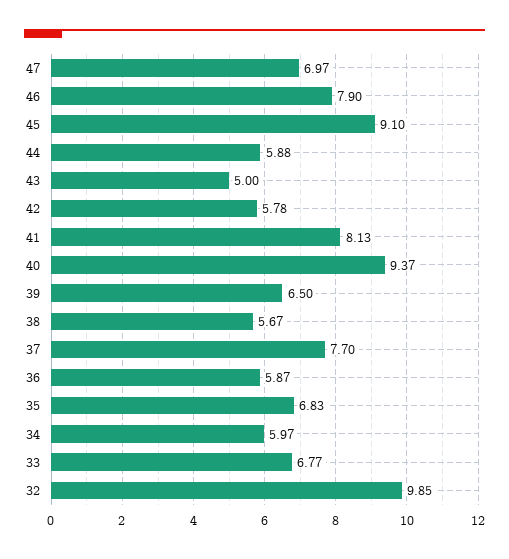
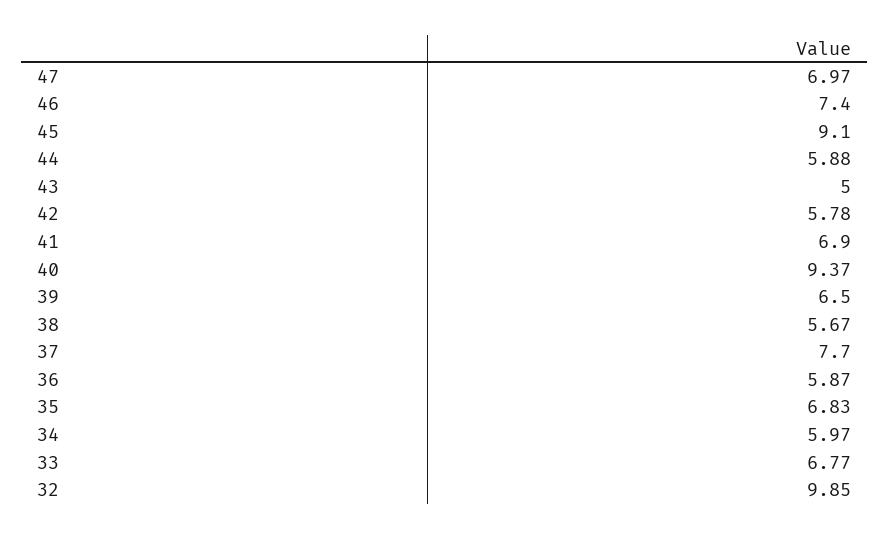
46: 7.9 -> 7.4
41: 8.13 -> 6.9

